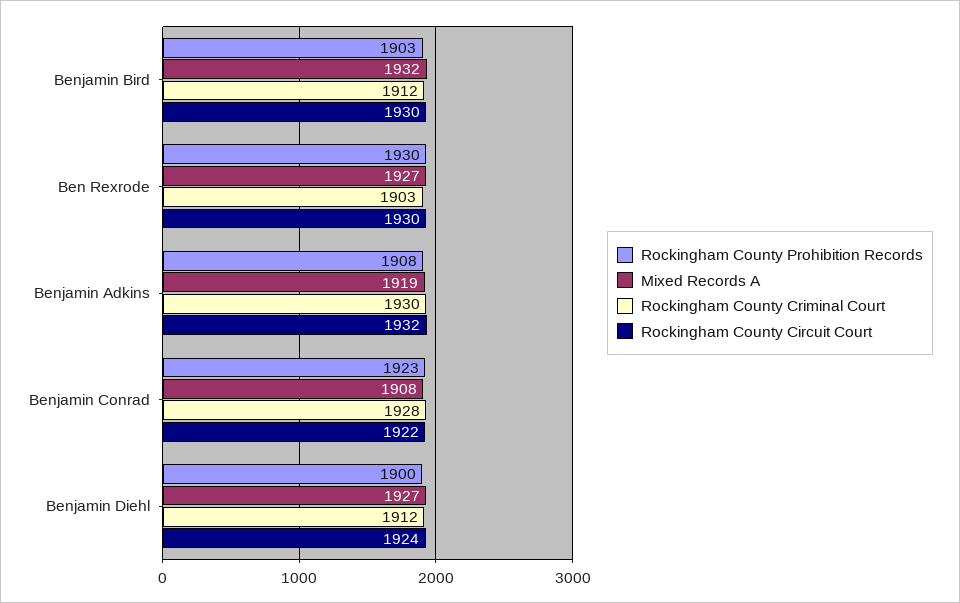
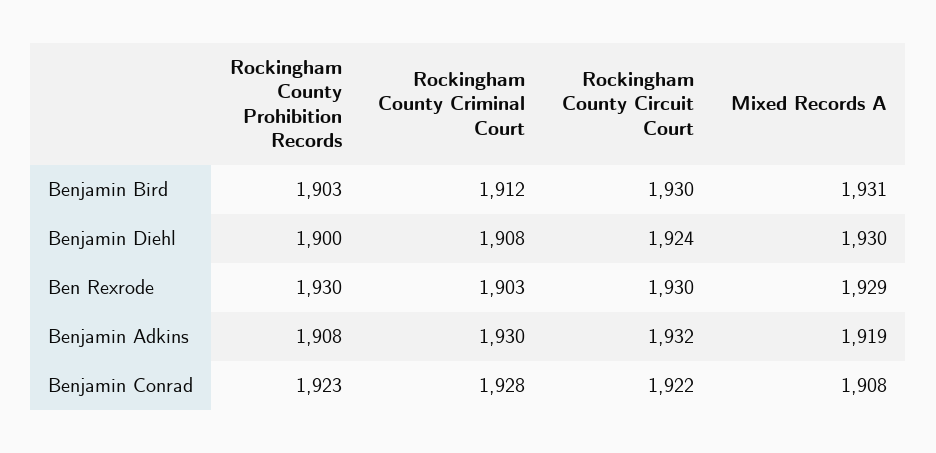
Mixed Records A, Benjamin Bird: 1932 -> 1931
Mixed Records A, Ben Rexrode: 1927 -> 1929
Mixed Records A, Benjamin Diehl: 1927 -> 1930
Rockingham County Criminal Court, Benjamin Diehl: 1912 -> 1908

